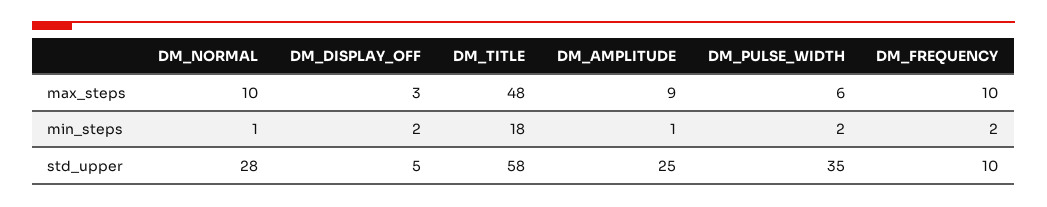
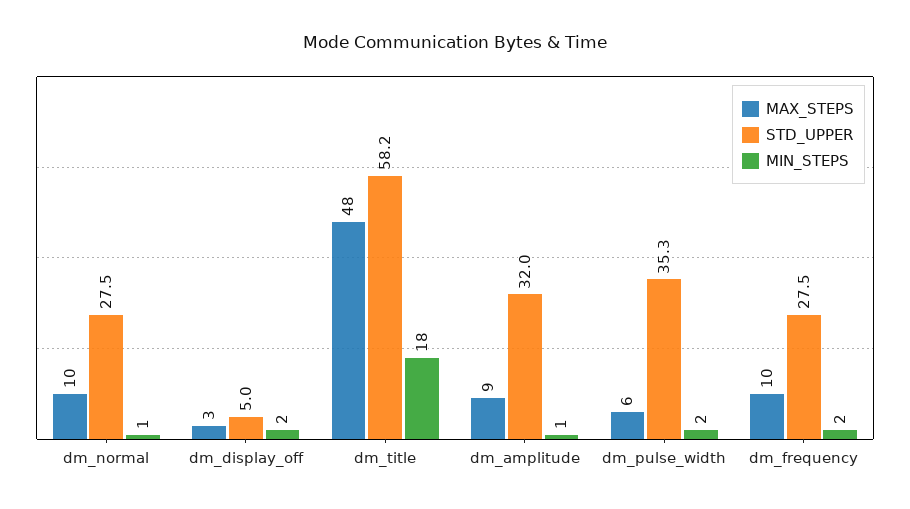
std_upper, DM_AMPLITUDE: 25 -> 32
std_upper, DM_FREQUENCY: 10 -> 27.5

